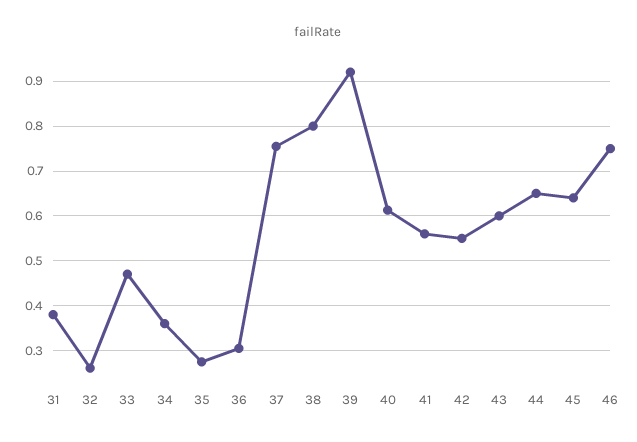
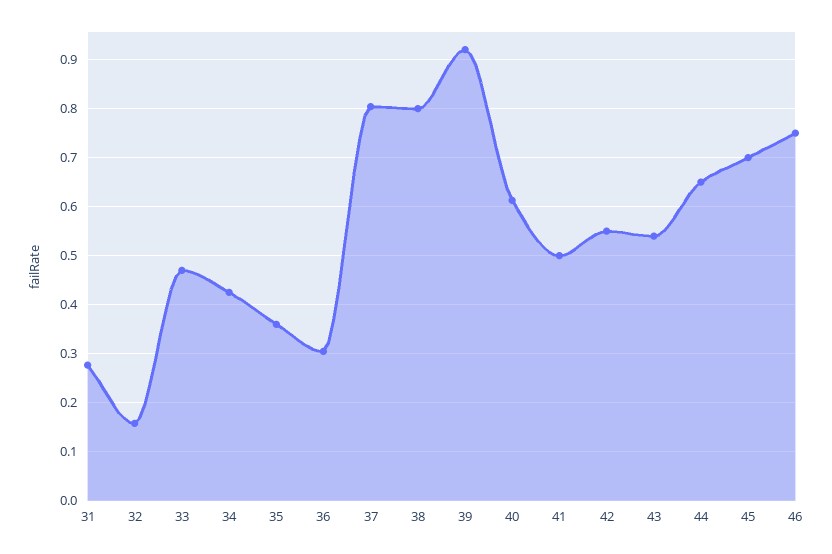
31: 0.38 -> 0.28
32: 0.26 -> 0.16
34: 0.36 -> 0.42
35: 0.28 -> 0.36
37: 0.76 -> 0.8
41: 0.56 -> 0.5
43: 0.6 -> 0.54
45: 0.64 -> 0.7

